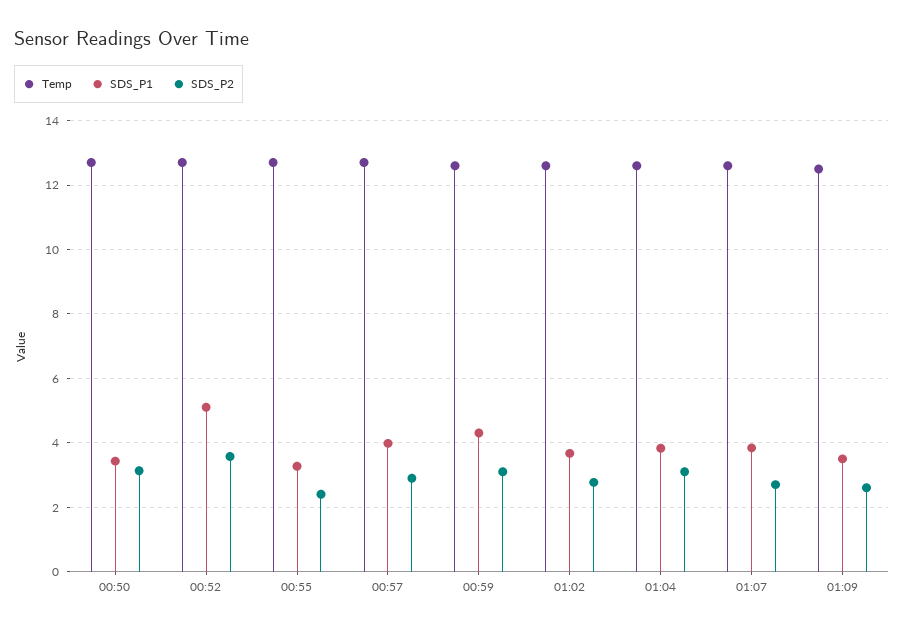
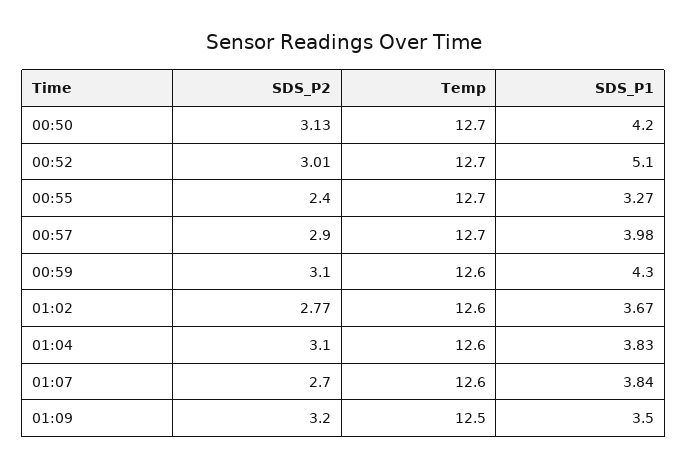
SDS_P1, 00:50: 3.4 -> 4.2
SDS_P2, 00:52: 3.6 -> 3.01
SDS_P2, 01:09: 2.6 -> 3.2

